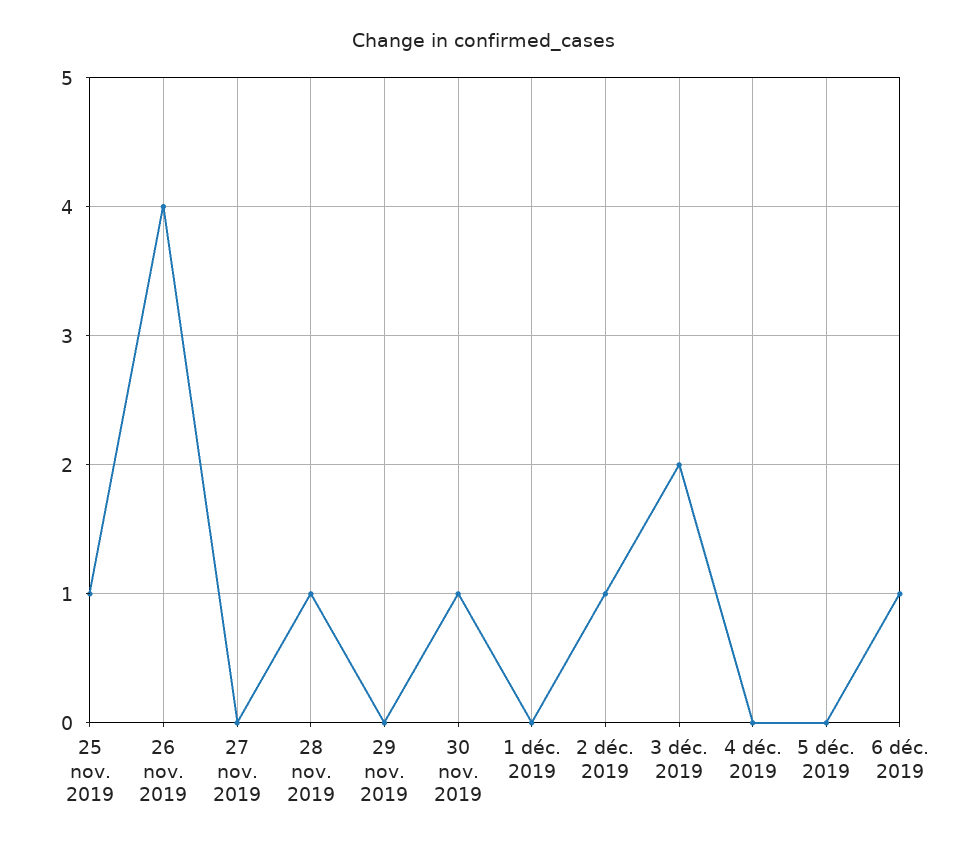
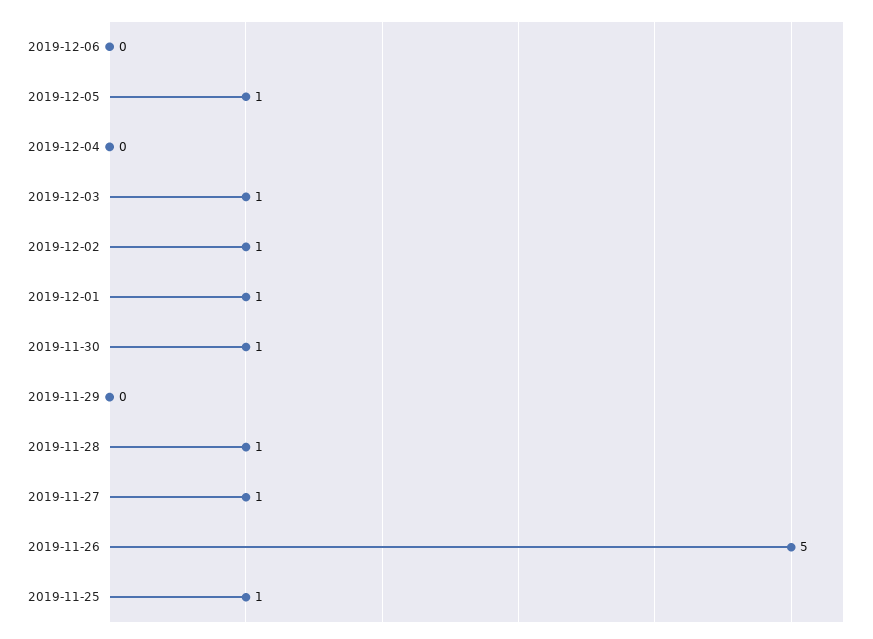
26 nov. 2019: 4 -> 5
27 nov. 2019: 0 -> 1
1 déc. 2019: 0 -> 1
3 déc. 2019: 2 -> 1
5 déc. 2019: 0 -> 1
6 déc. 2019: 1 -> 0

